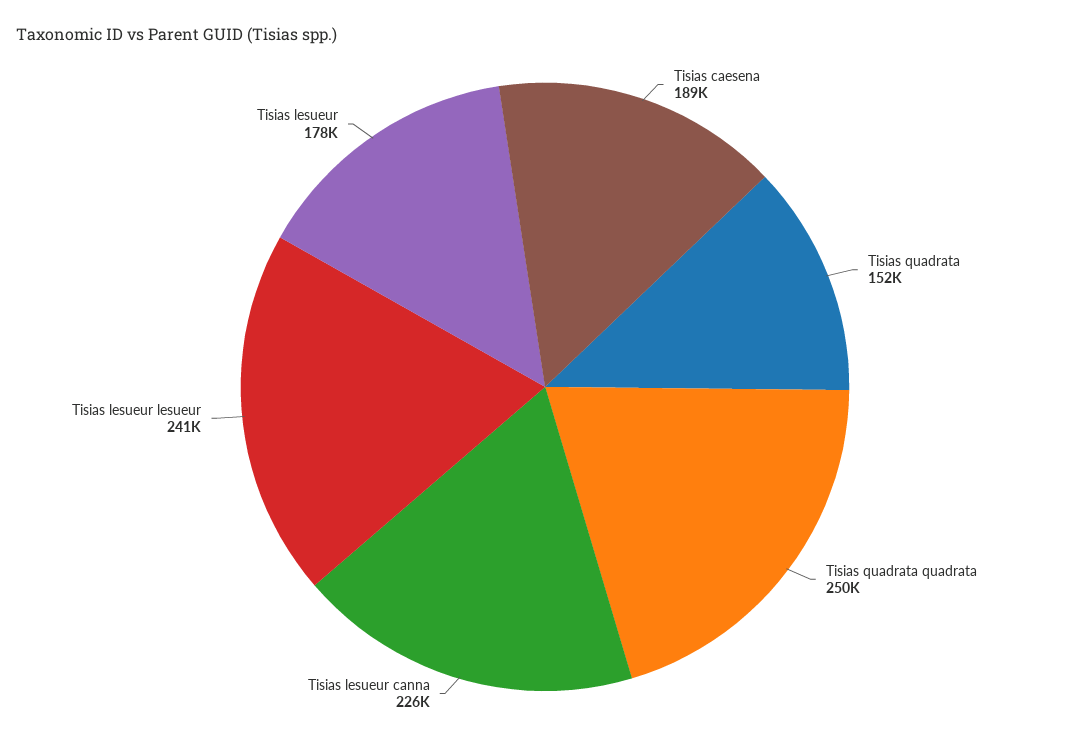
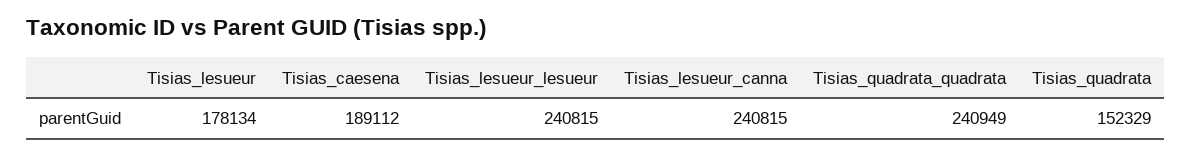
Tisias quadrata quadrata: 250000 -> 240949
Tisias lesueur canna: 226000 -> 240815

